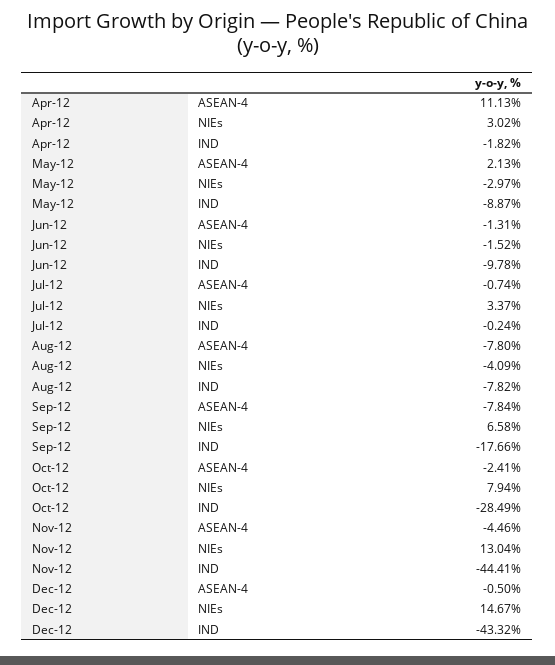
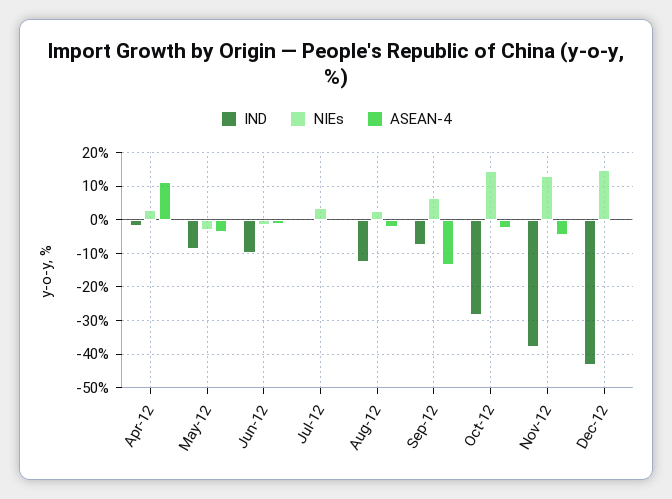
ASEAN-4, May-12: 2.13 -> -4
ASEAN-4, Aug-12: -7.8 -> -2
NIEs, Aug-12: -4.09 -> 2
IND, Aug-12: -7.82 -> -12
ASEAN-4, Sep-12: -7.84 -> -14
IND, Sep-12: -17.66 -> -8
NIEs, Oct-12: 7.94 -> 14
IND, Nov-12: -44.41 -> -38

